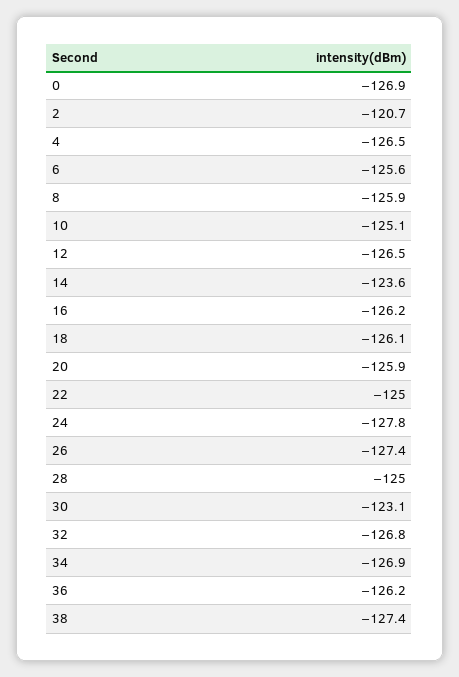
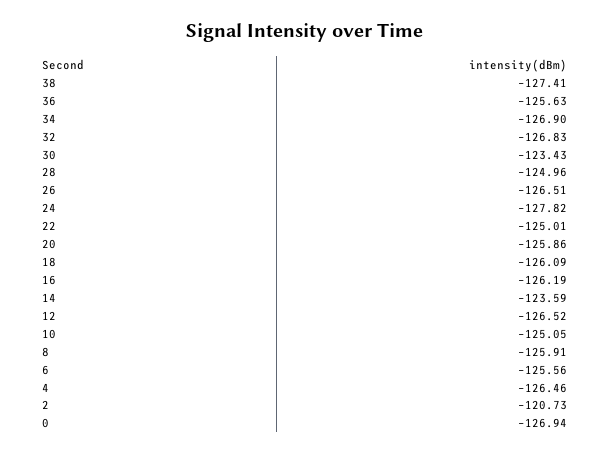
26: -127.4 -> -126.51
30: -123.1 -> -123.43
36: -126.2 -> -125.63

